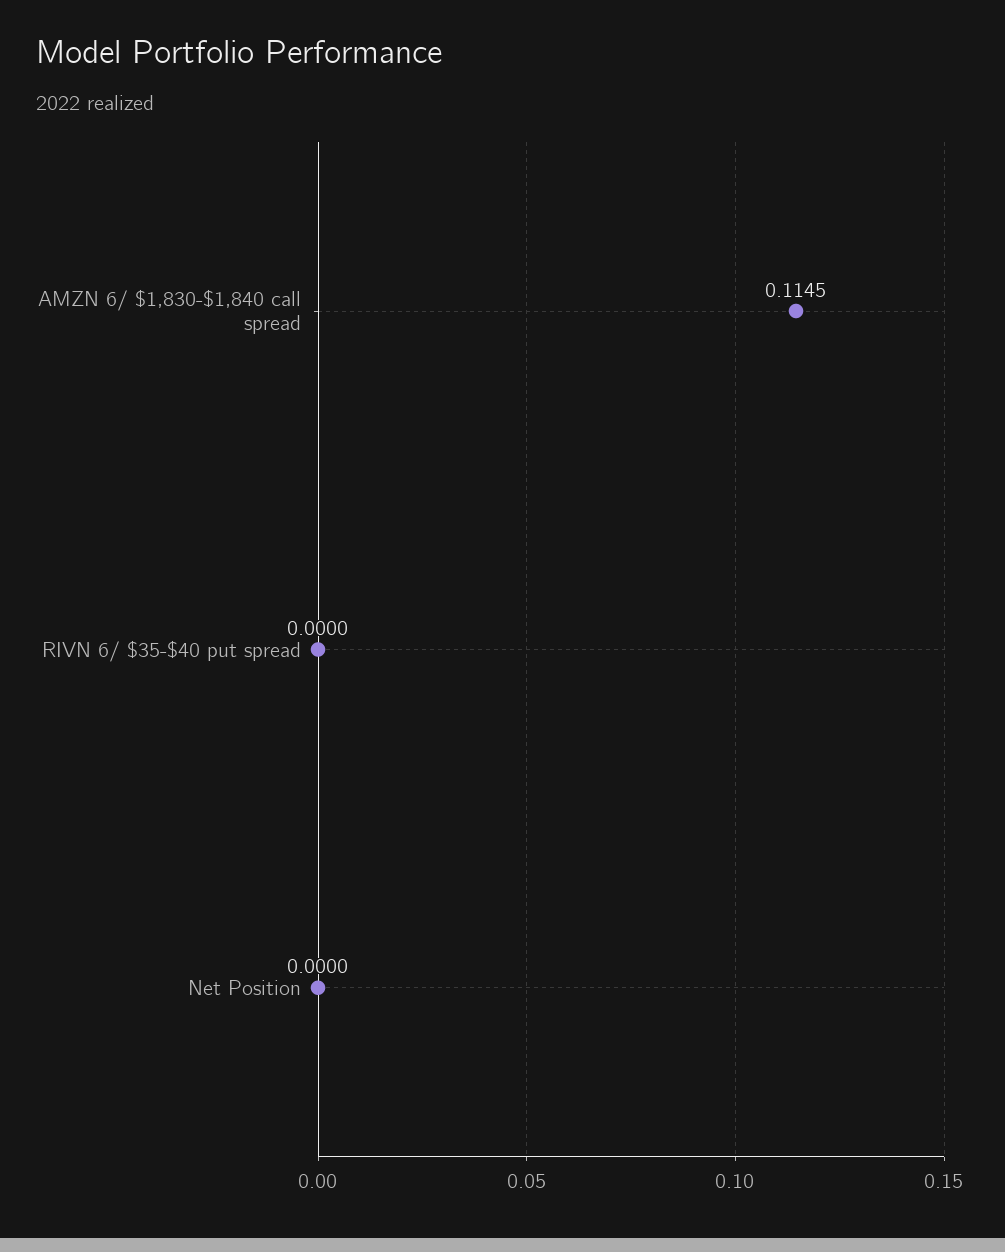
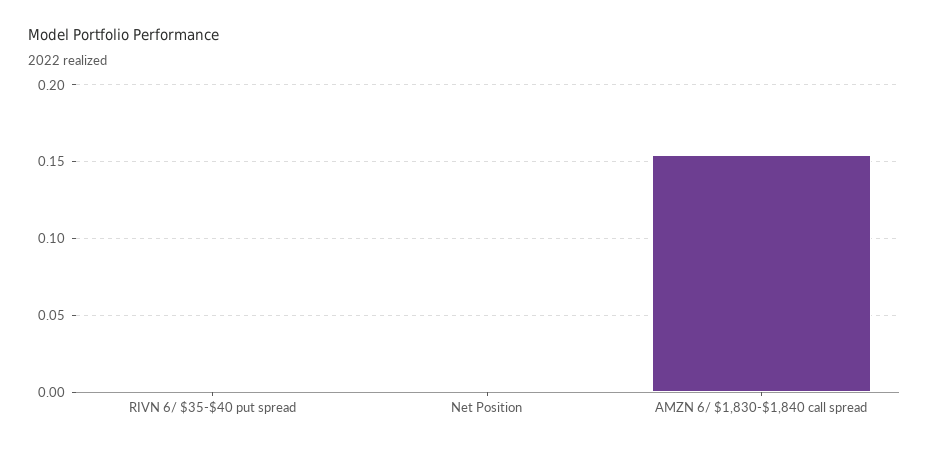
AMZN 6/ $1,830-$1,840 call spread: 0.1145 -> 0.155

